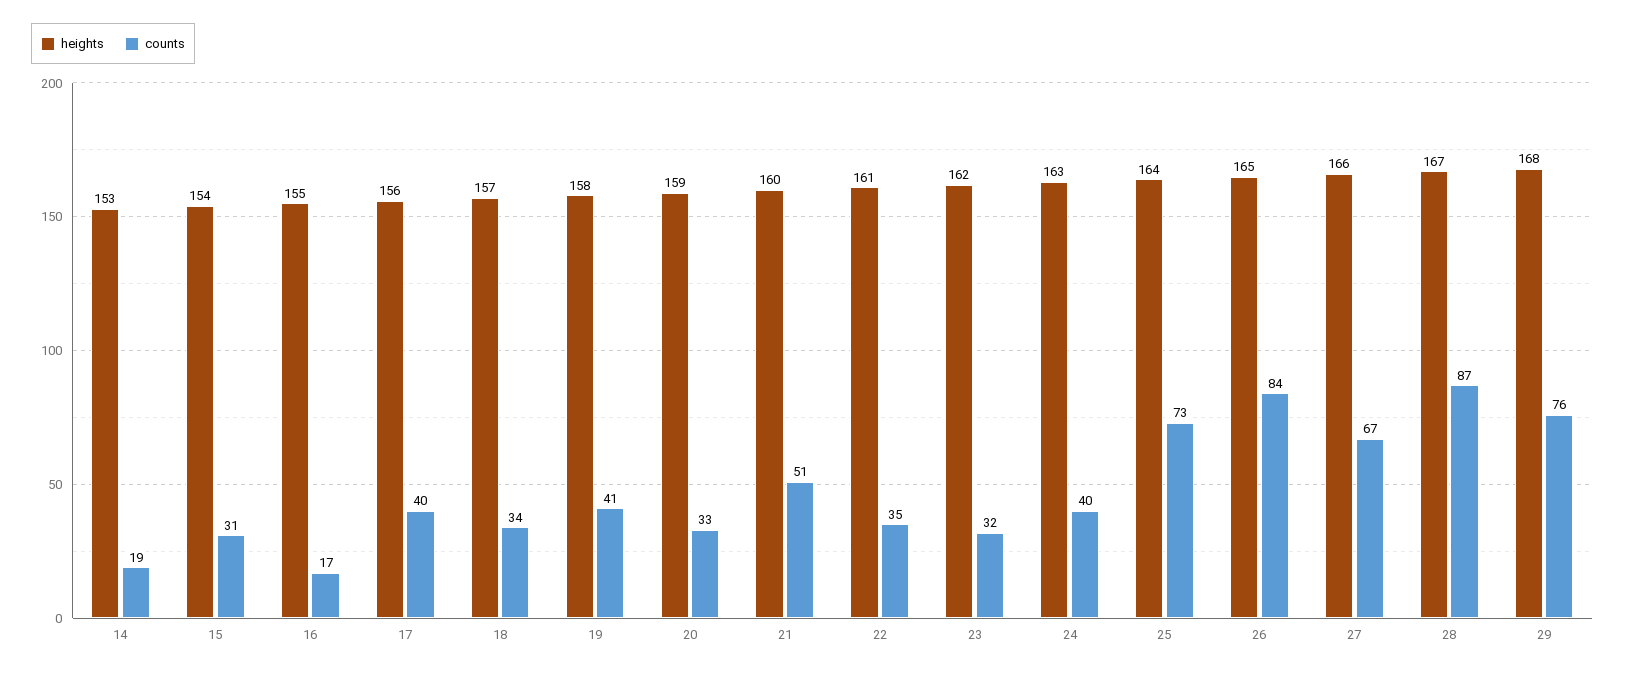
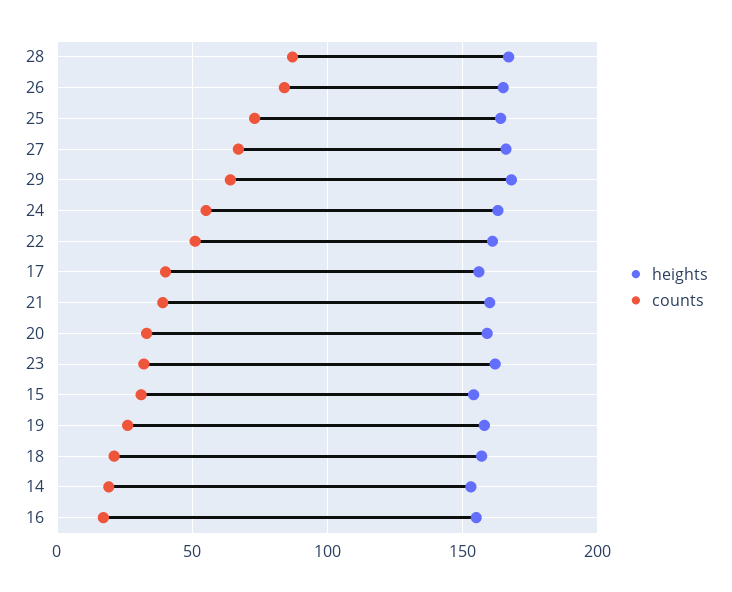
counts, 18: 34 -> 20
counts, 19: 41 -> 25
counts, 21: 51 -> 40
counts, 22: 35 -> 50
counts, 24: 40 -> 55
counts, 29: 76 -> 65

